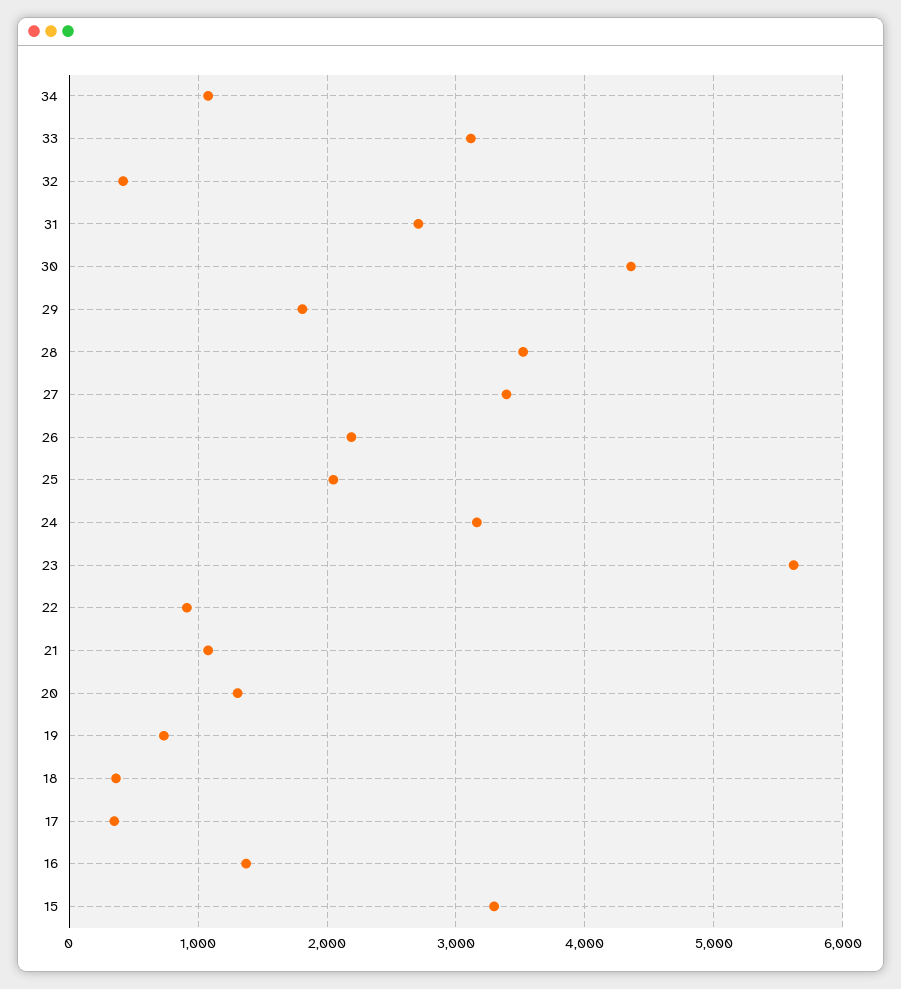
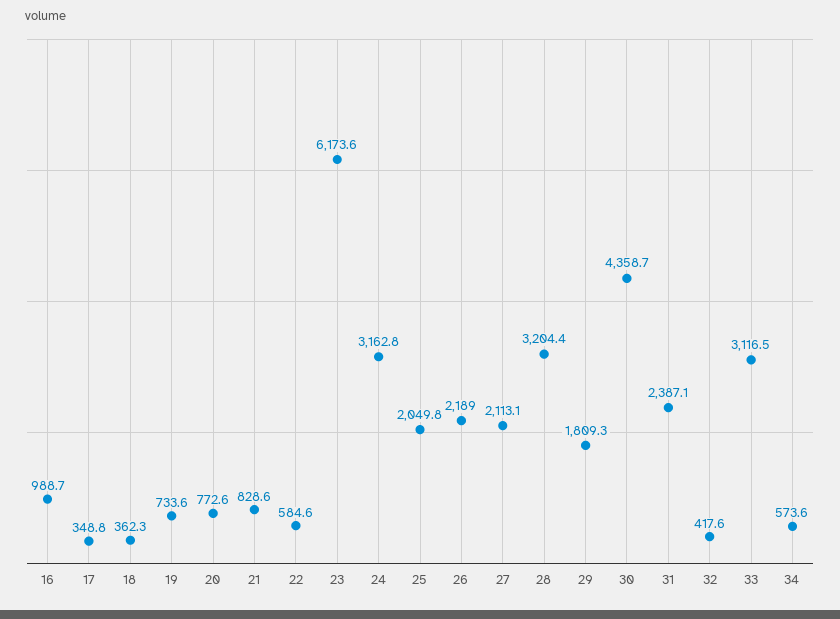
34: 1100 -> 573.6
31: 2700 -> 2387.1
28: 3500 -> 3204.4
27: 3400 -> 2113.1
23: 5600 -> 6173.6
22: 900 -> 584.6
21: 1100 -> 828.6
20: 1300 -> 772.6
16: 1400 -> 988.7
15: 3300 -> none

